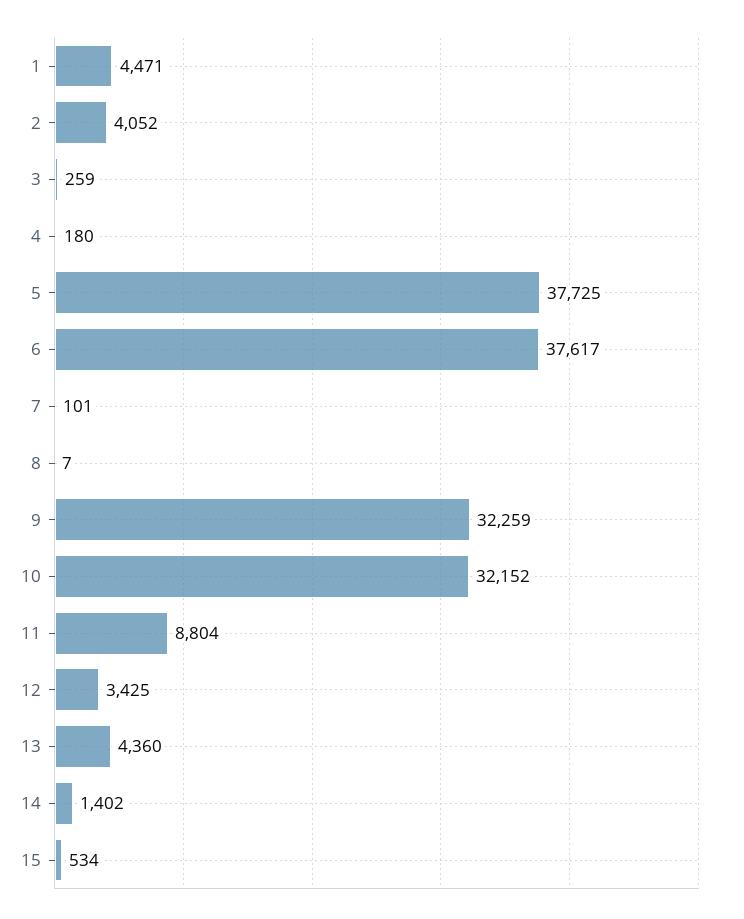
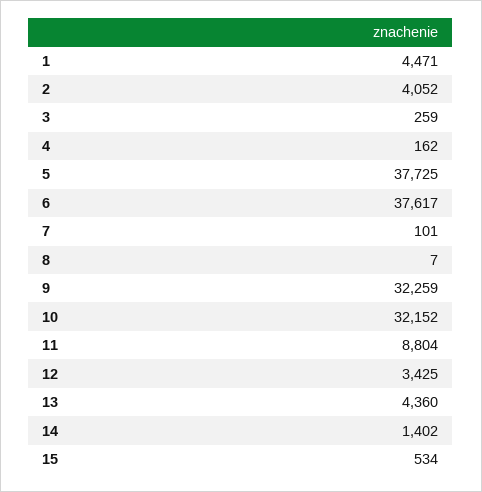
4: 180 -> 162

